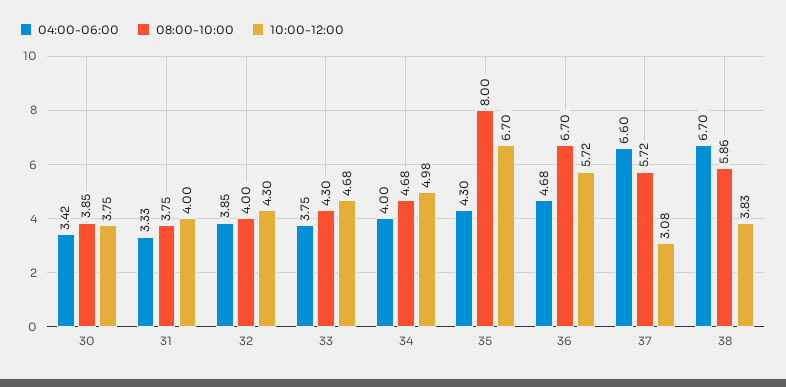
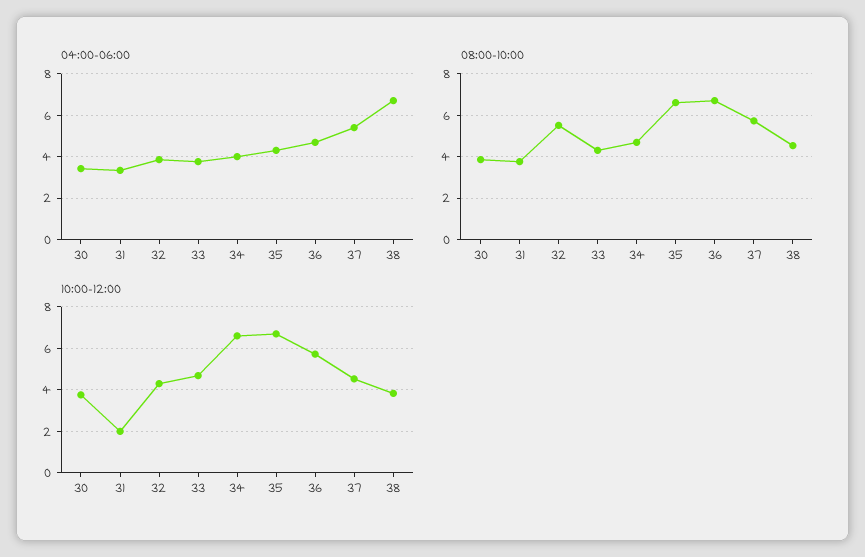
10:00-12:00, 31: 4 -> 2
08:00-10:00, 32: 4 -> 5.5
10:00-12:00, 34: 4.98 -> 6.5
08:00-10:00, 35: 8 -> 6.5
04:00-06:00, 37: 6.6 -> 5.5
10:00-12:00, 37: 3.08 -> 4.5
08:00-10:00, 38: 5.86 -> 4.5

